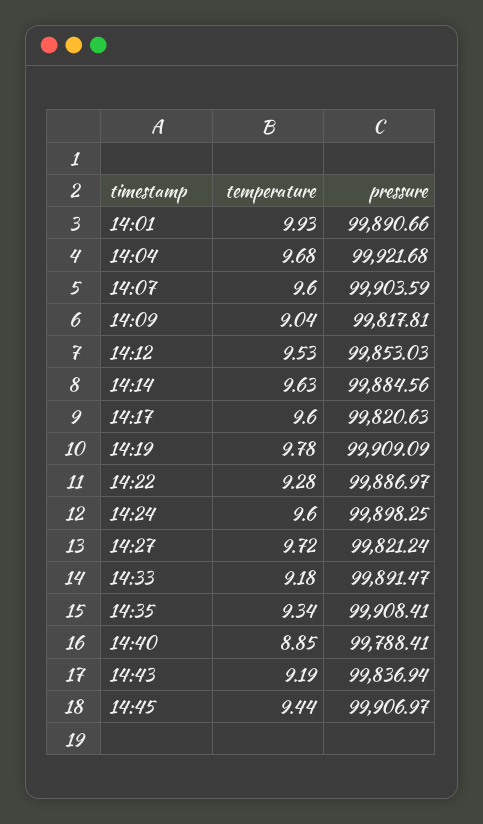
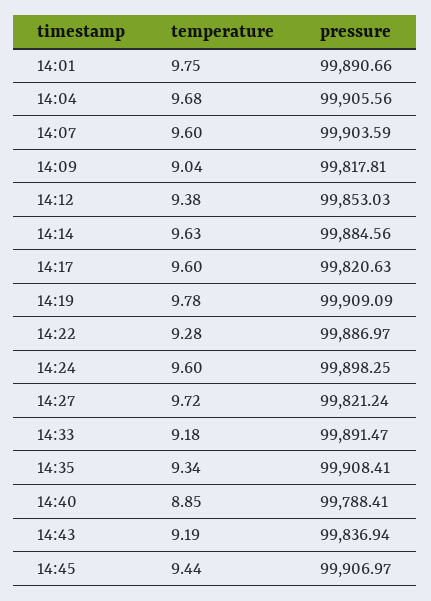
temperature, 14:01: 9.93 -> 9.75
pressure, 14:04: 99921.68 -> 99905.56
temperature, 14:12: 9.53 -> 9.38

